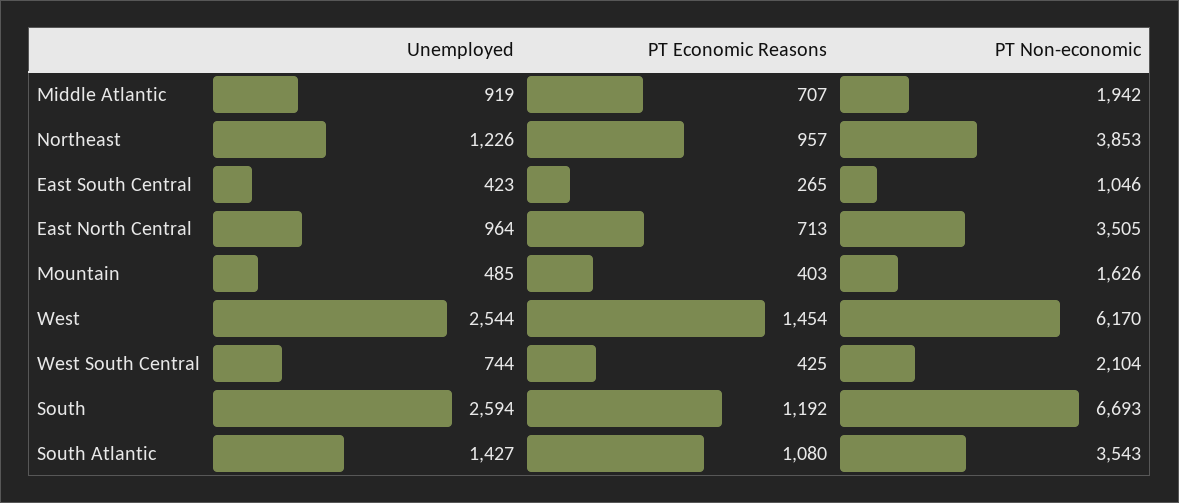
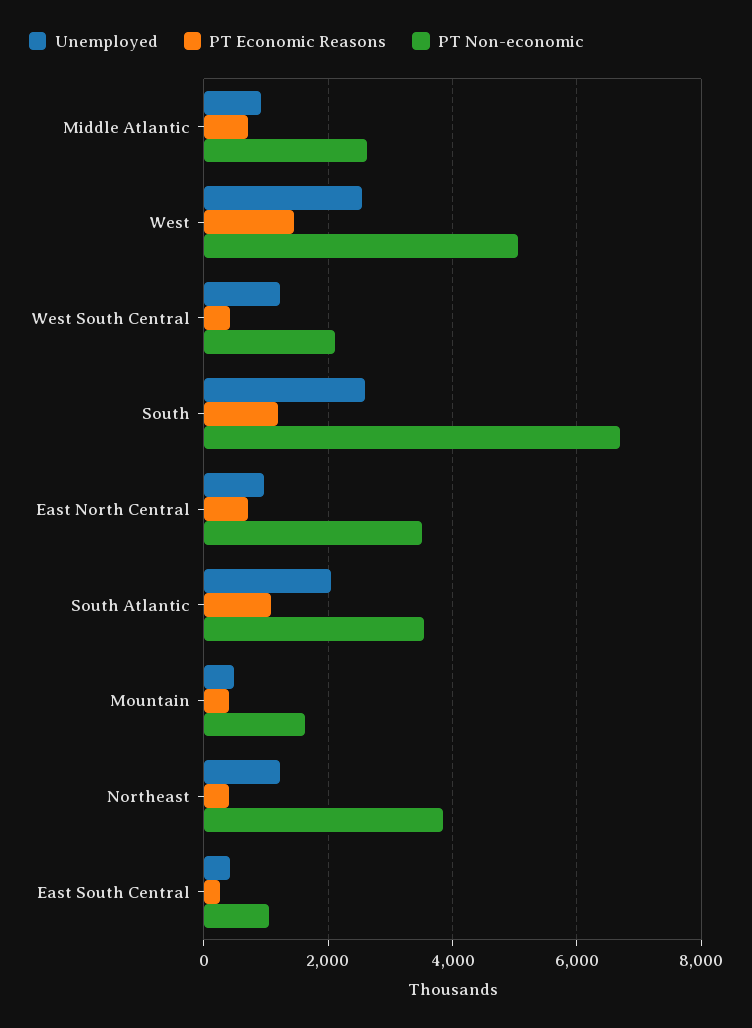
PT Non-economic, Middle Atlantic: 1942 -> 2600
PT Economic Reasons, Northeast: 957 -> 400
PT Non-economic, West: 6170 -> 5000
Unemployed, West South Central: 744 -> 1200
Unemployed, South Atlantic: 1427 -> 2000

